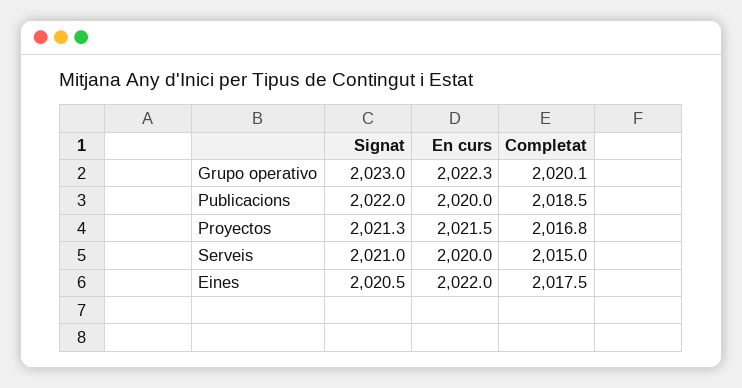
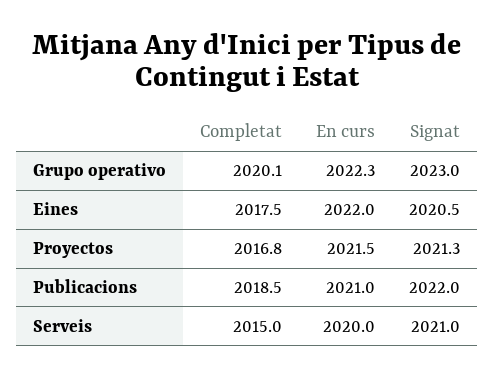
En curs, Publicacions: 2020 -> 2021

